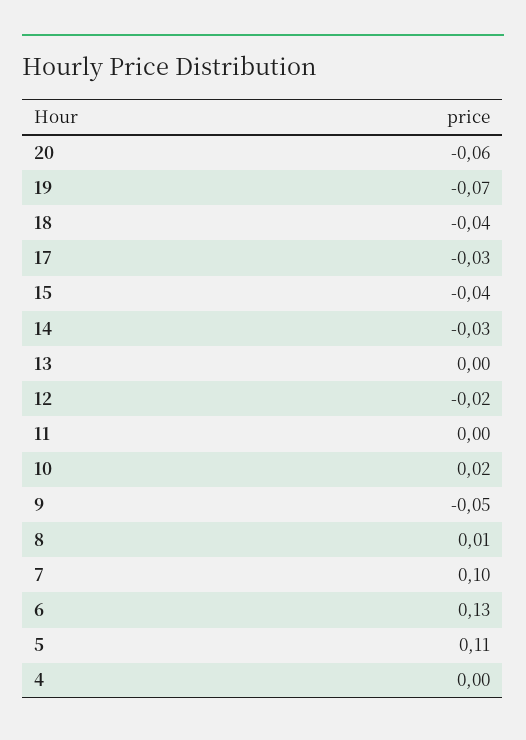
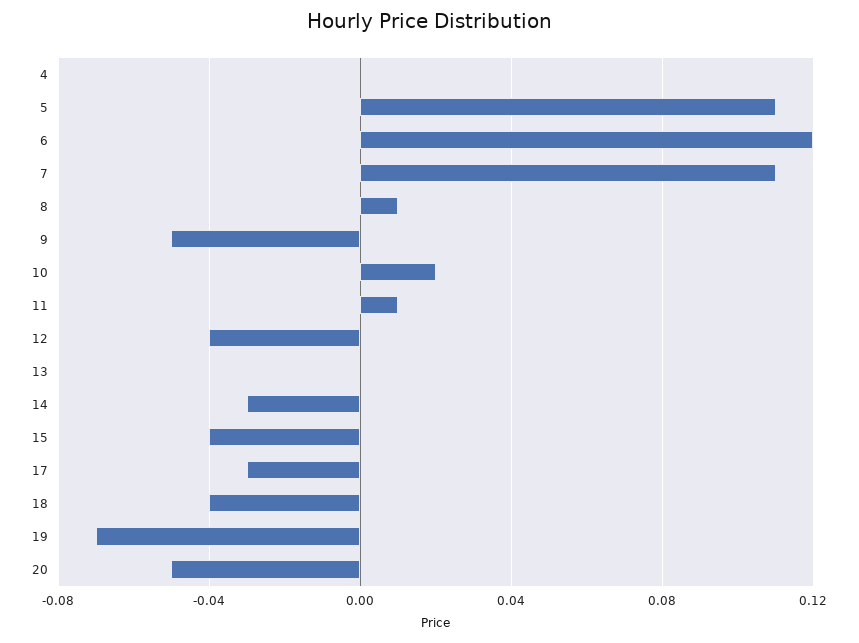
20: -0.06 -> -0.05
12: -0.02 -> -0.04
11: 0 -> 0.01
7: 0.1 -> 0.11
6: 0.13 -> 0.12

